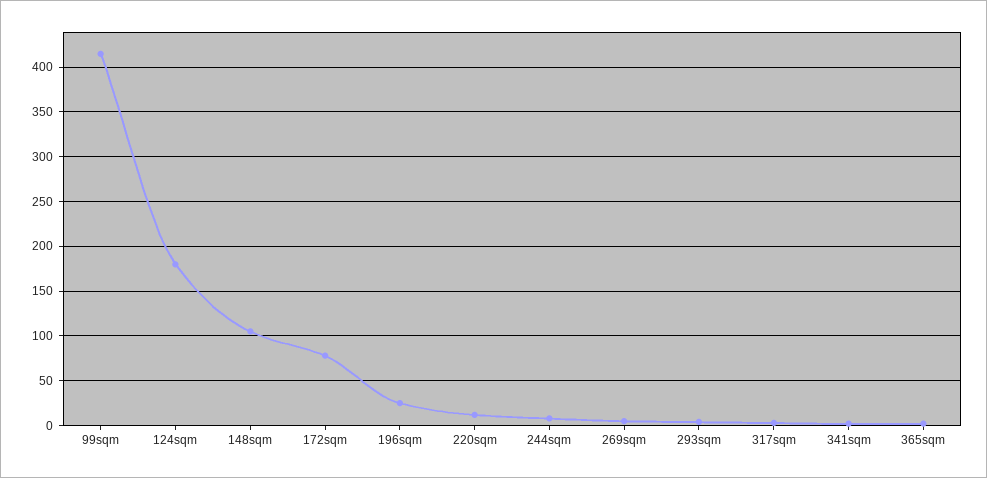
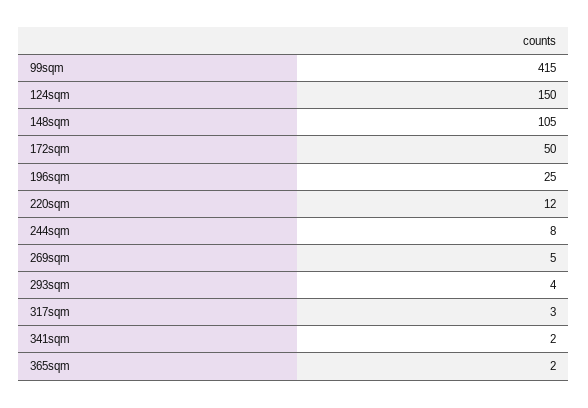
124sqm: 180 -> 150
172sqm: 80 -> 50

